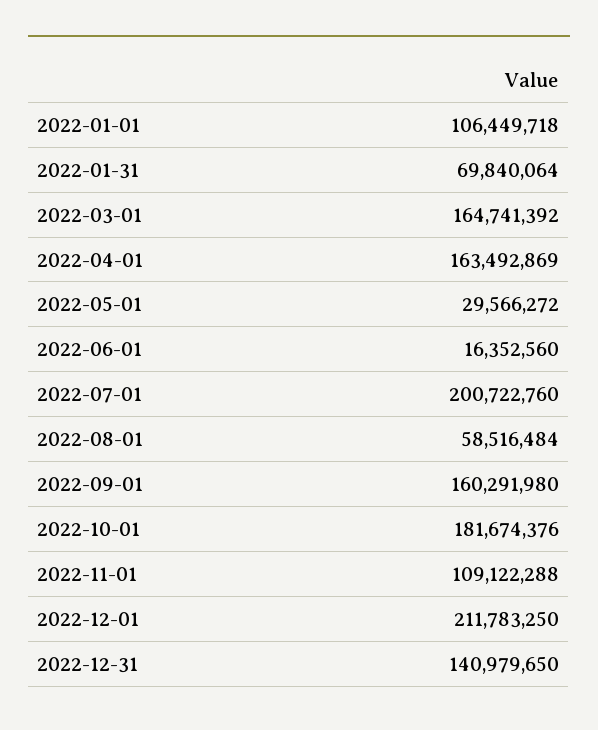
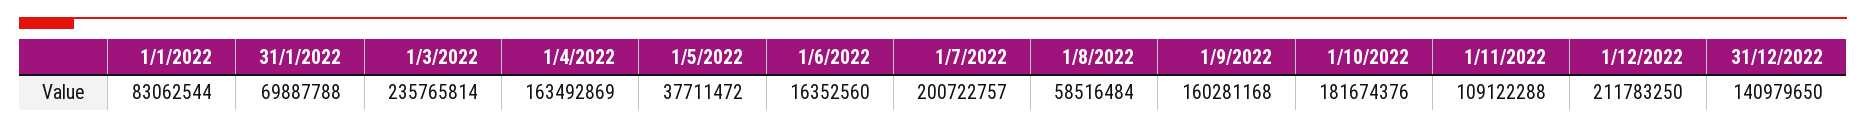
2022-01-01: 106449718 -> 83062544
2022-01-31: 69840064 -> 69887788
2022-03-01: 164741392 -> 235765814
2022-05-01: 29566272 -> 37711472
2022-07-01: 200722760 -> 200722757
2022-09-01: 160291980 -> 160281168

